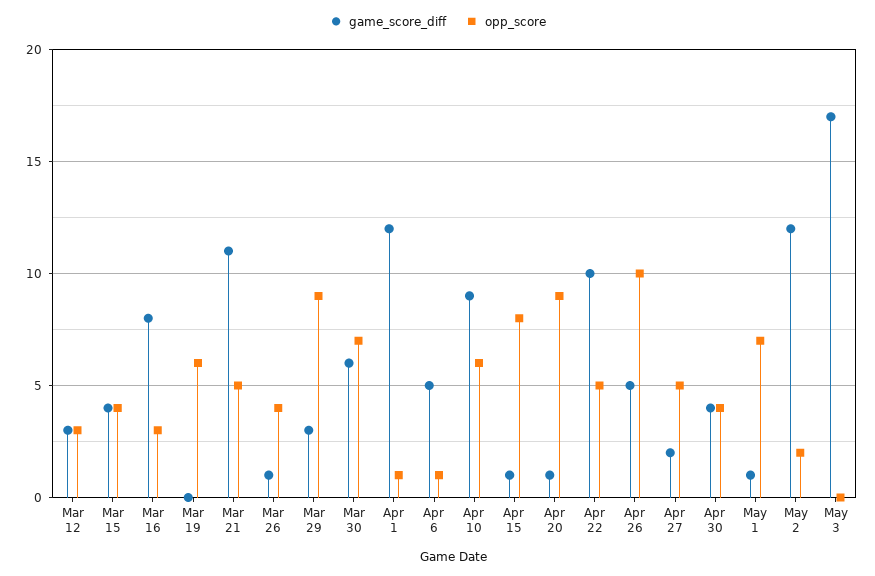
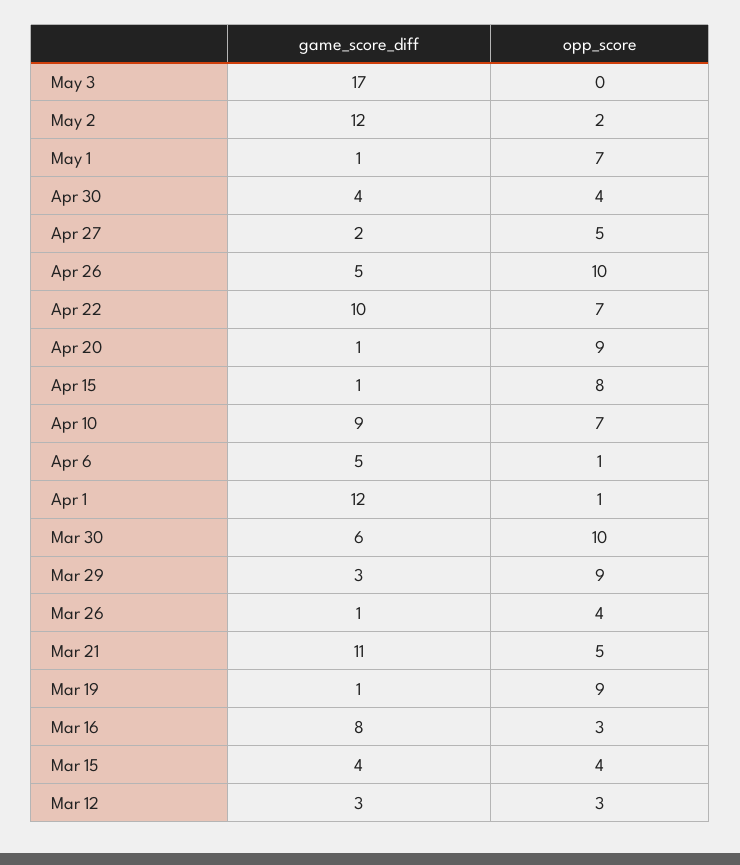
game_score_diff, Mar 19: 0 -> 1
opp_score, Mar 19: 6 -> 9
opp_score, Mar 30: 7 -> 10
opp_score, Apr 10: 6 -> 7
opp_score, Apr 22: 5 -> 7

